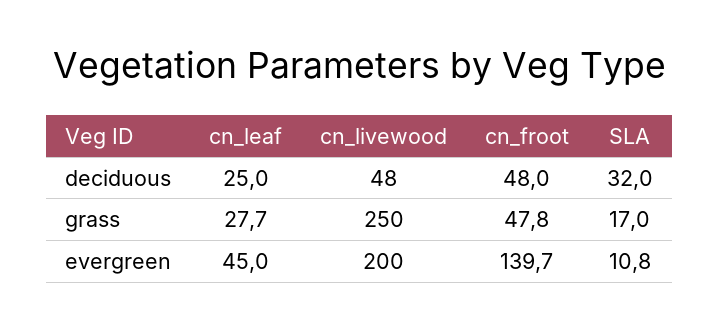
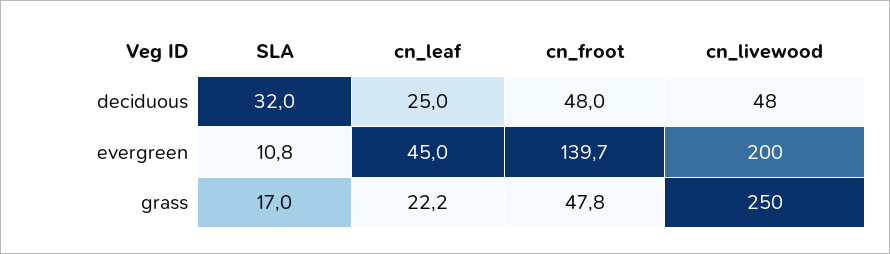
cn_leaf, grass: 27.7 -> 22.2

